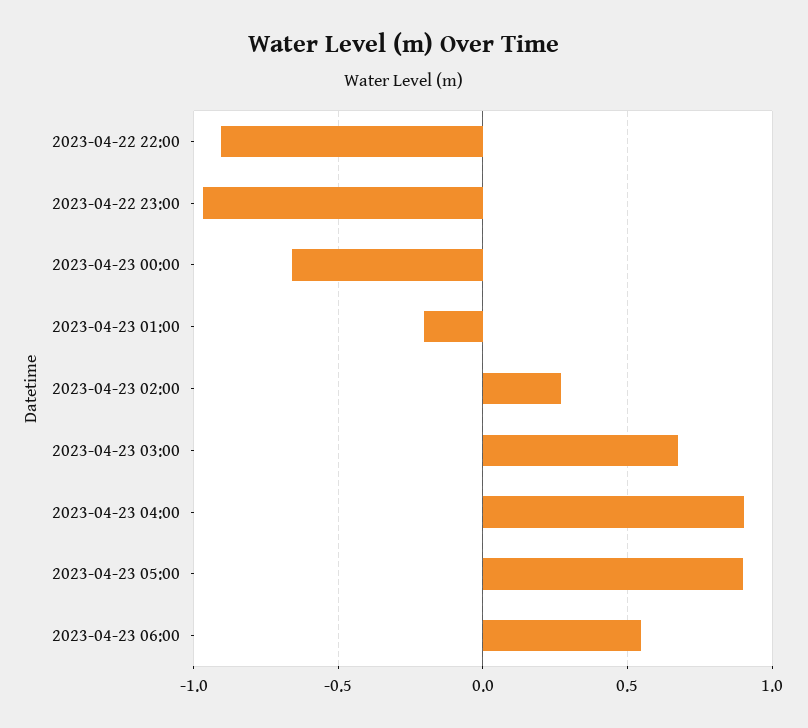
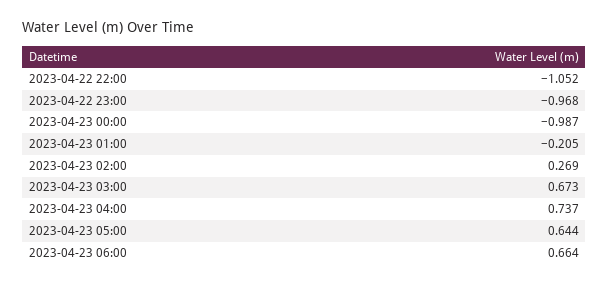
2023-04-22 22:00: -0.9 -> -1.052
2023-04-23 00:00: -0.65 -> -0.987
2023-04-23 04:00: 0.9 -> 0.737
2023-04-23 05:00: 0.9 -> 0.644
2023-04-23 06:00: 0.55 -> 0.664

